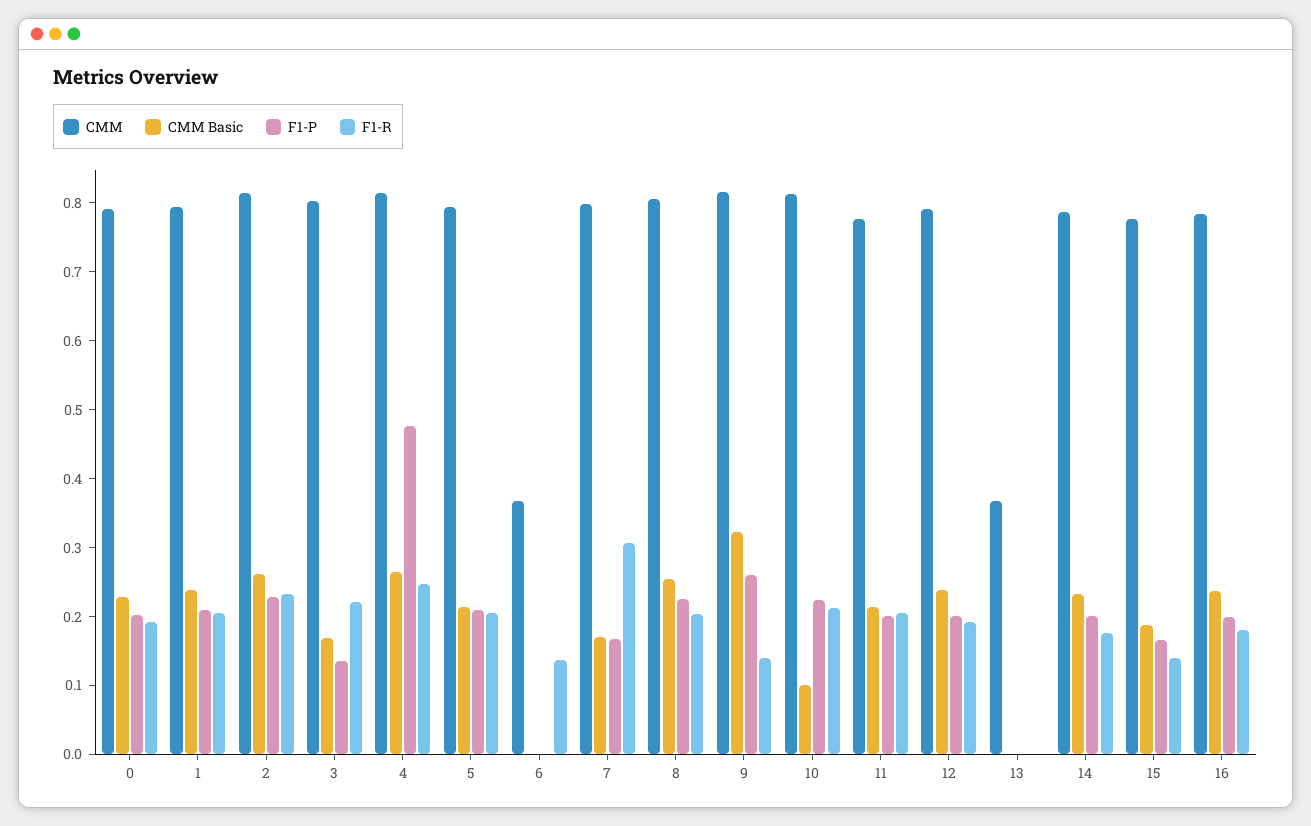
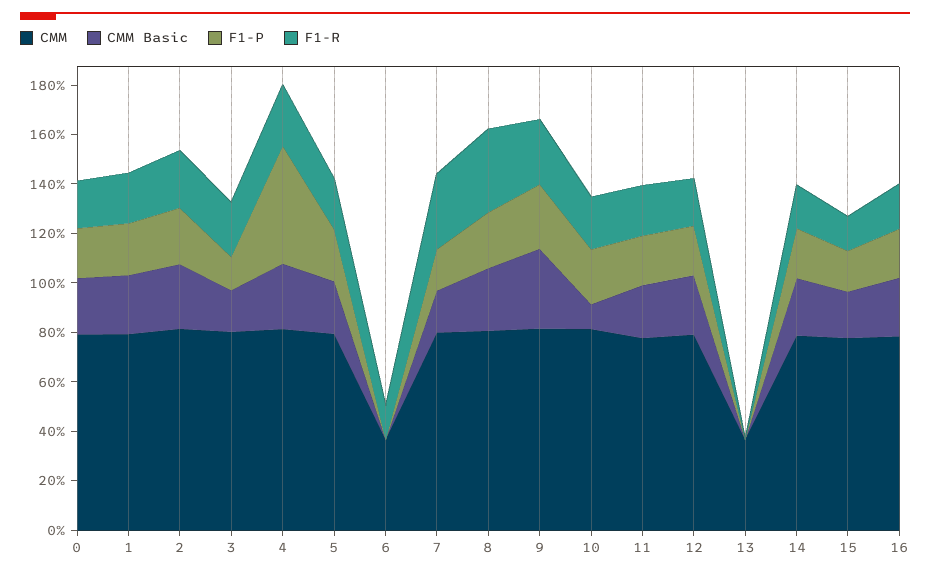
F1-R, 8: 0.2 -> 0.35
F1-R, 9: 0.14 -> 0.25

